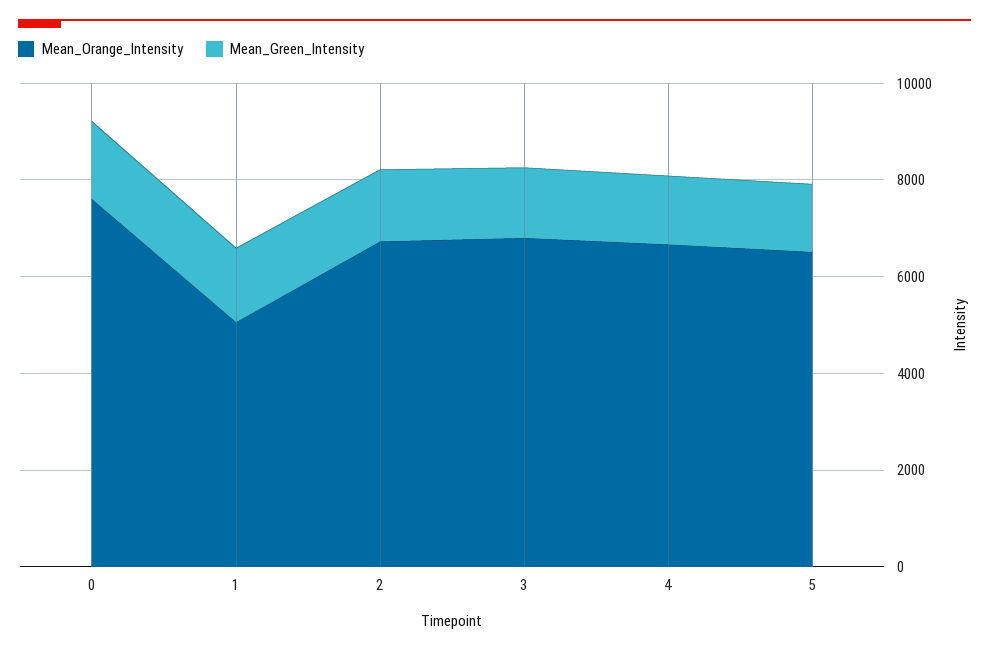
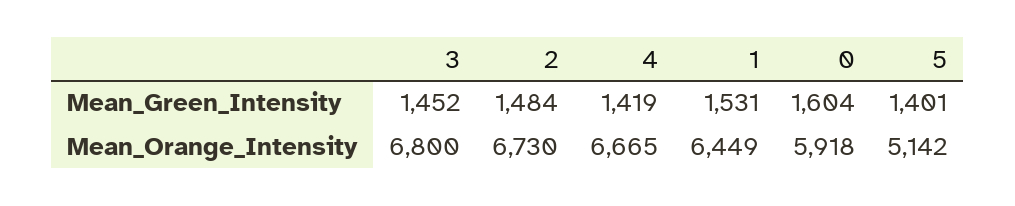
Mean_Orange_Intensity, 0: 7500 -> 5918
Mean_Orange_Intensity, 1: 5000 -> 6449
Mean_Orange_Intensity, 5: 6500 -> 5142

